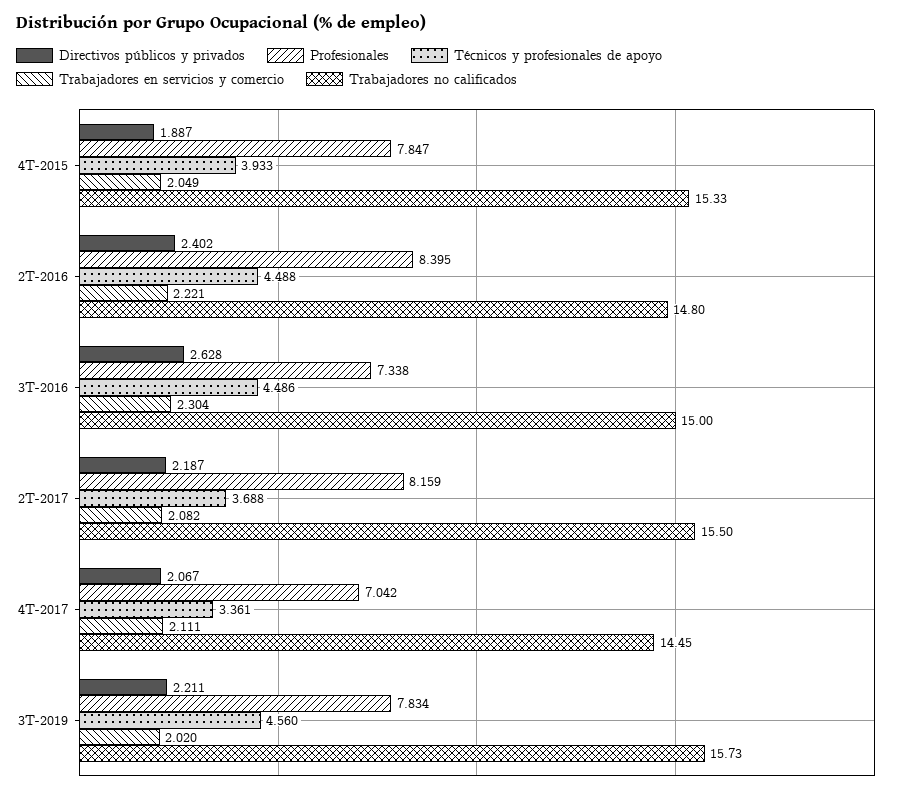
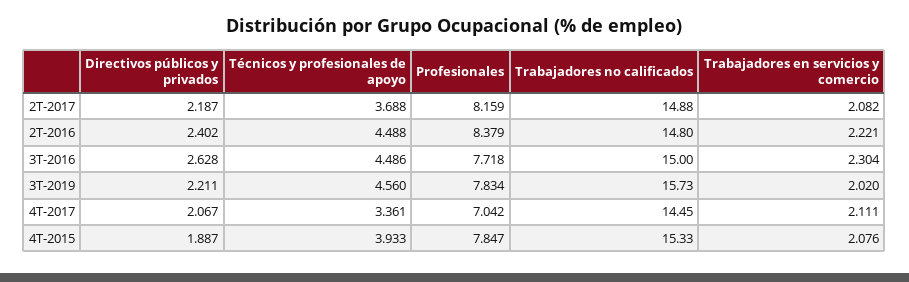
Trabajadores en servicios y comercio, 4T-2015: 2.049 -> 2.076
Profesionales, 2T-2016: 8.395 -> 8.379
Profesionales, 3T-2016: 7.338 -> 7.718
Trabajadores no calificados, 2T-2017: 15.5 -> 14.88

